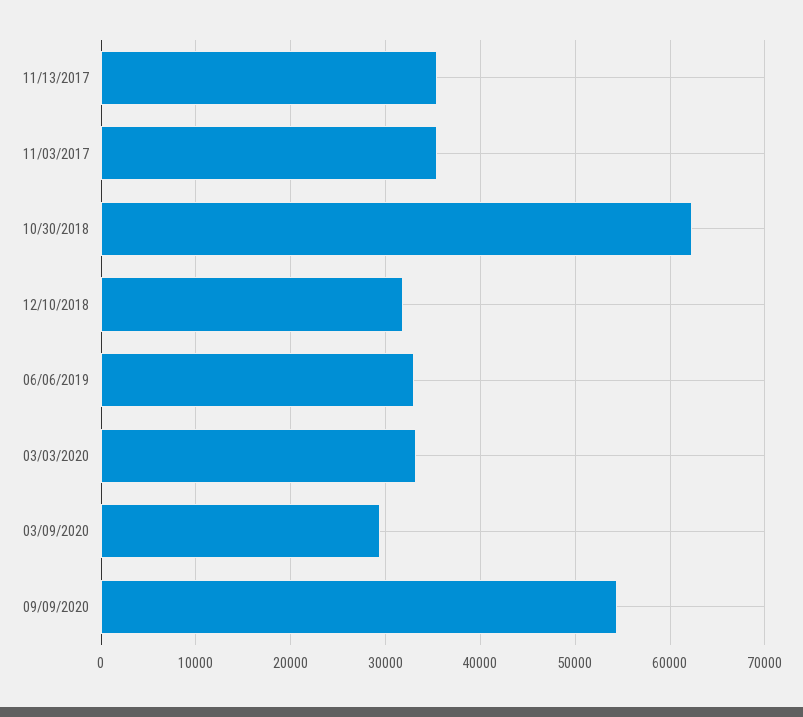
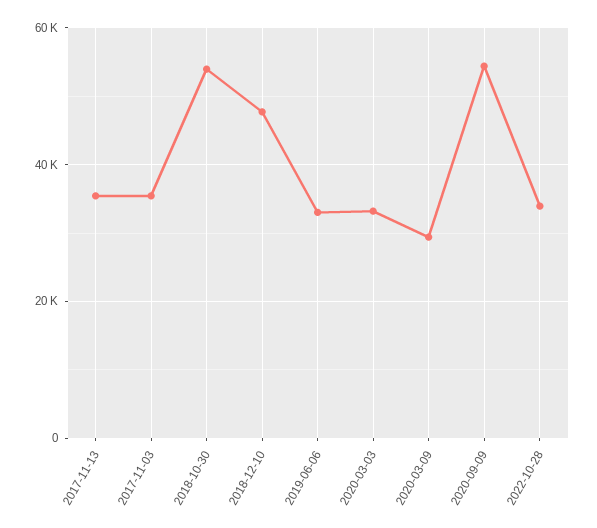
10/30/2018: 62000 -> 54000
12/10/2018: 32000 -> 48000
2022-10-28: none -> 34000

